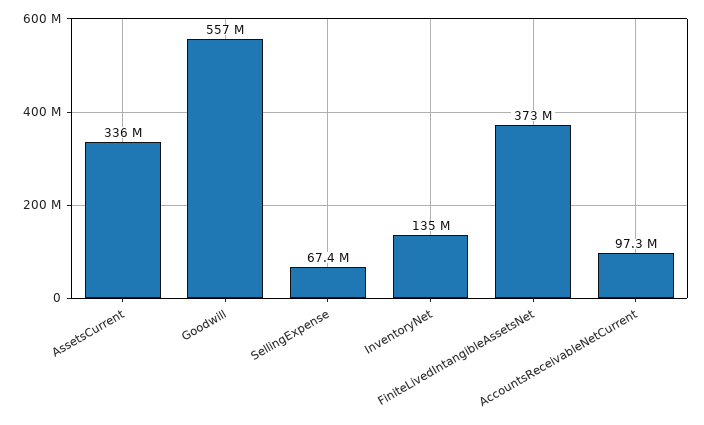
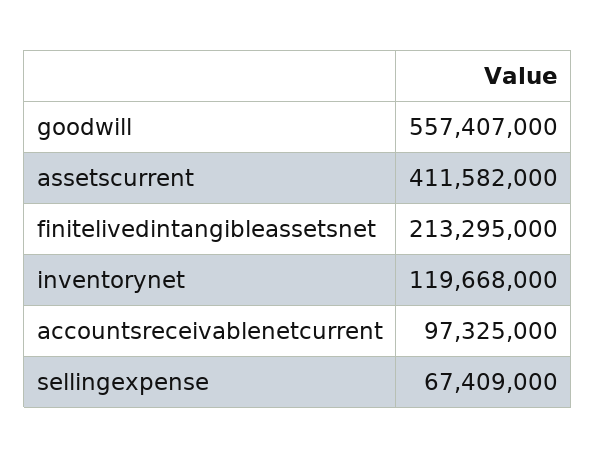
AssetsCurrent: 336000000 -> 411582000
InventoryNet: 135000000 -> 119668000
FiniteLivedIntangibleAssetsNet: 373000000 -> 213295000

